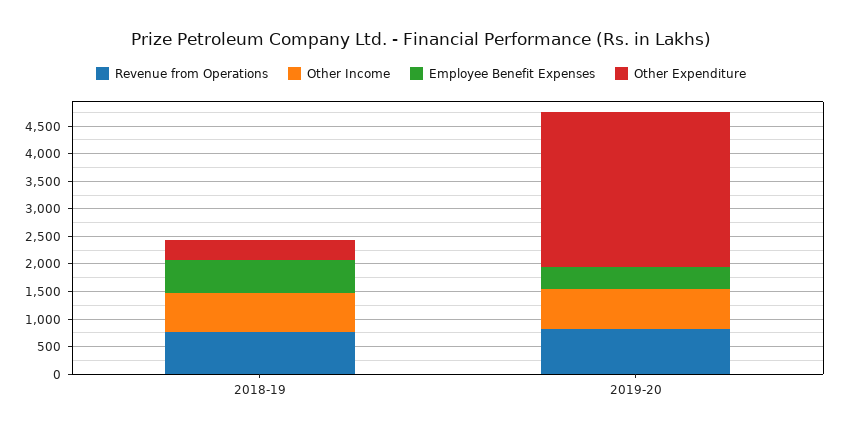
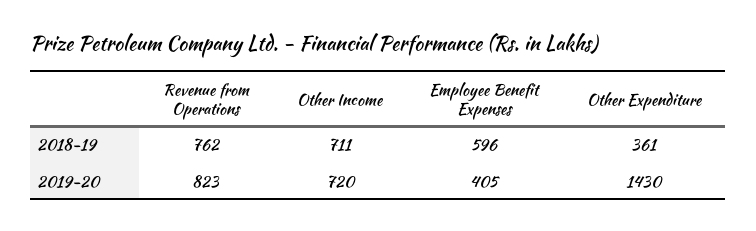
Other Expenditure, 2019-20: 2750 -> 1430

